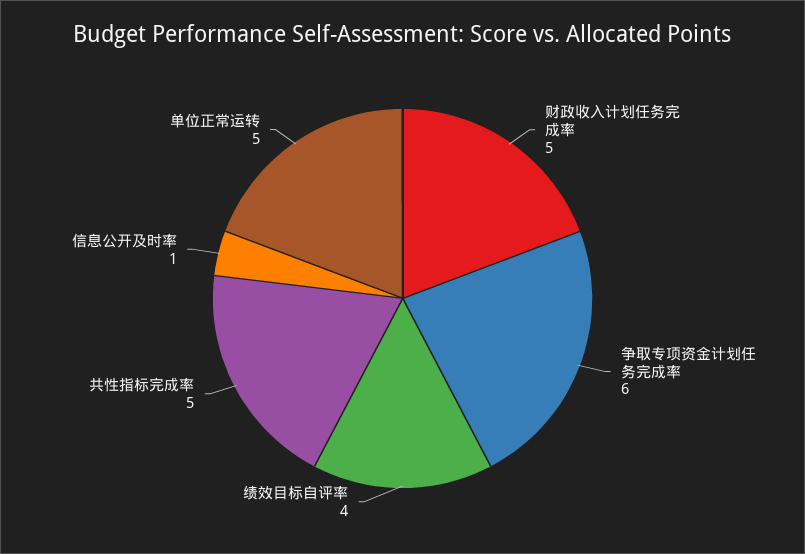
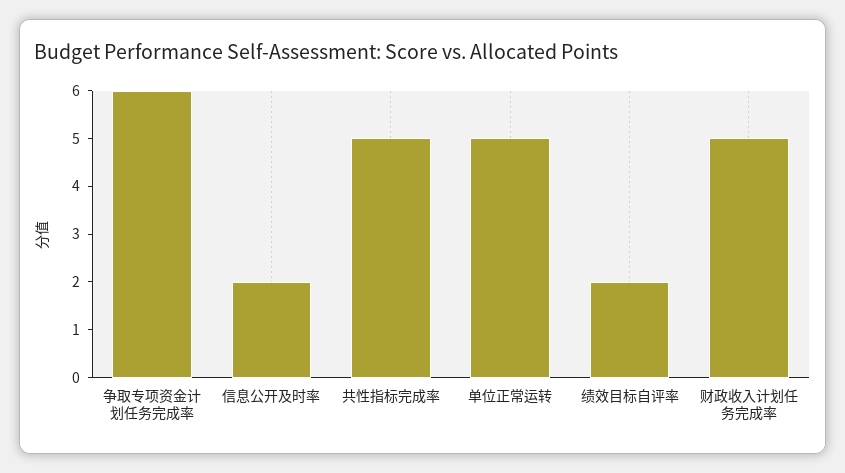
绩效目标自评率: 4 -> 2
信息公开及时率: 1 -> 2

